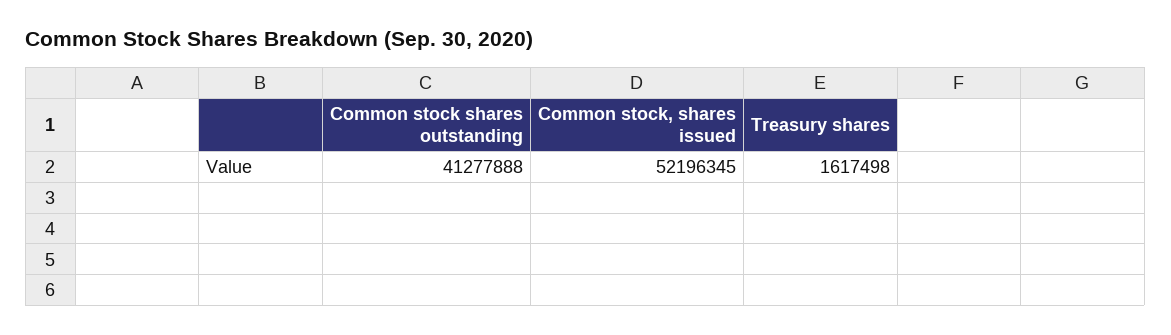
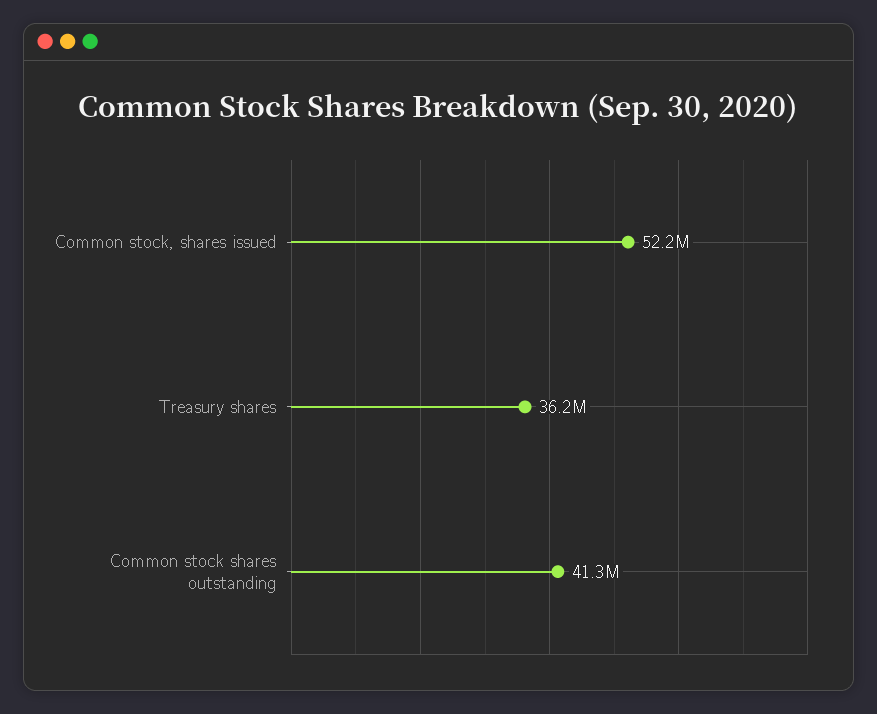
Treasury shares: 1617498 -> 36200000

